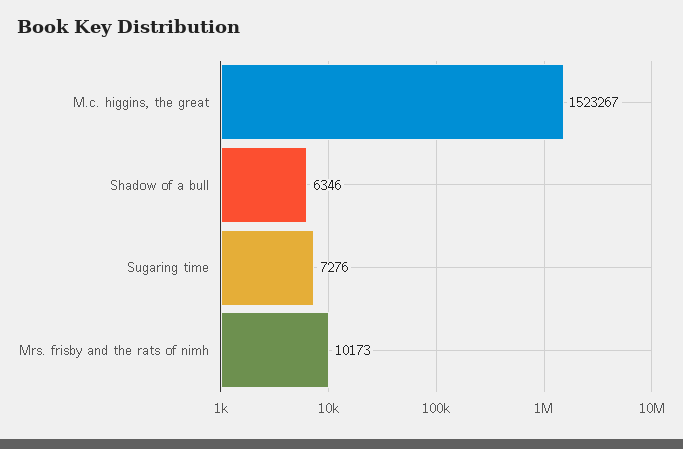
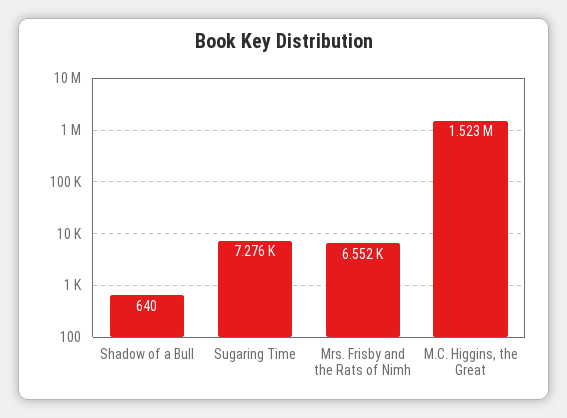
Shadow of a bull: 6346 -> 640
Mrs. frisby and the rats of nimh: 10173 -> 6552

